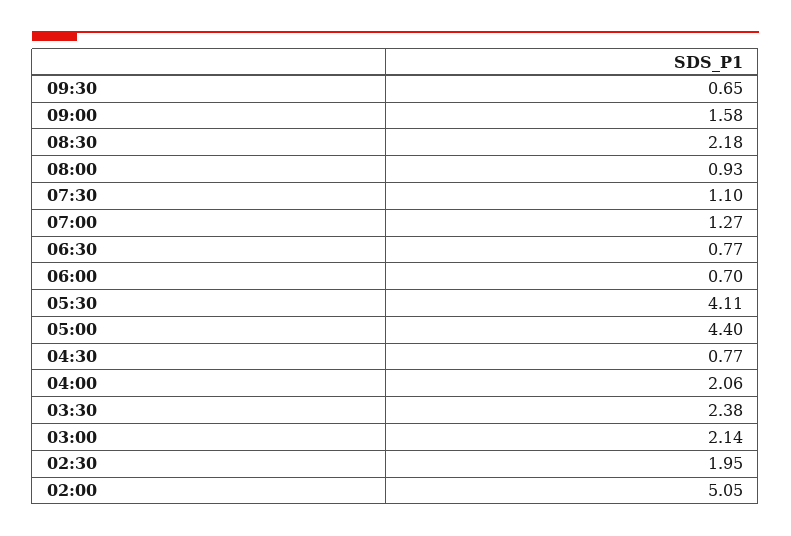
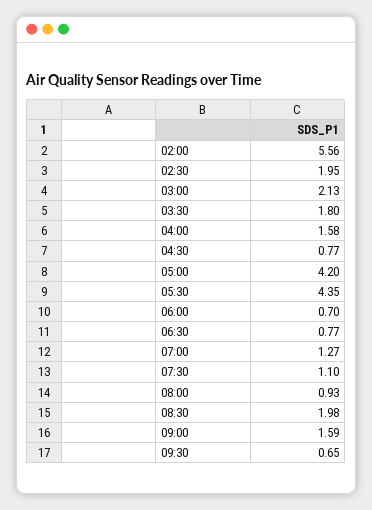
09:00: 1.58 -> 1.59
08:30: 2.18 -> 1.98
05:30: 4.11 -> 4.35
05:00: 4.4 -> 4.2
04:00: 2.06 -> 1.58
03:30: 2.38 -> 1.8
03:00: 2.14 -> 2.13
02:00: 5.05 -> 5.56

